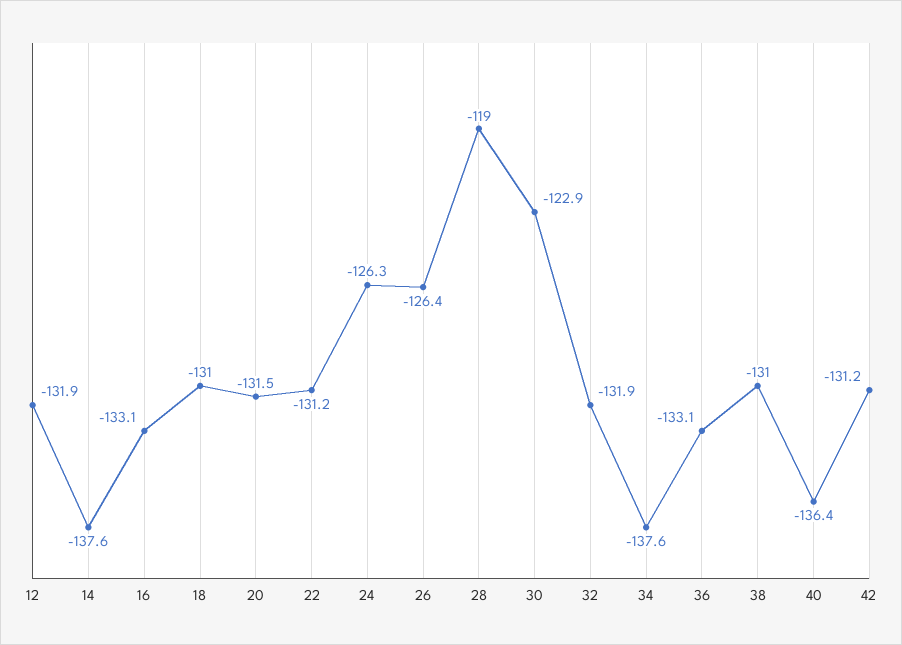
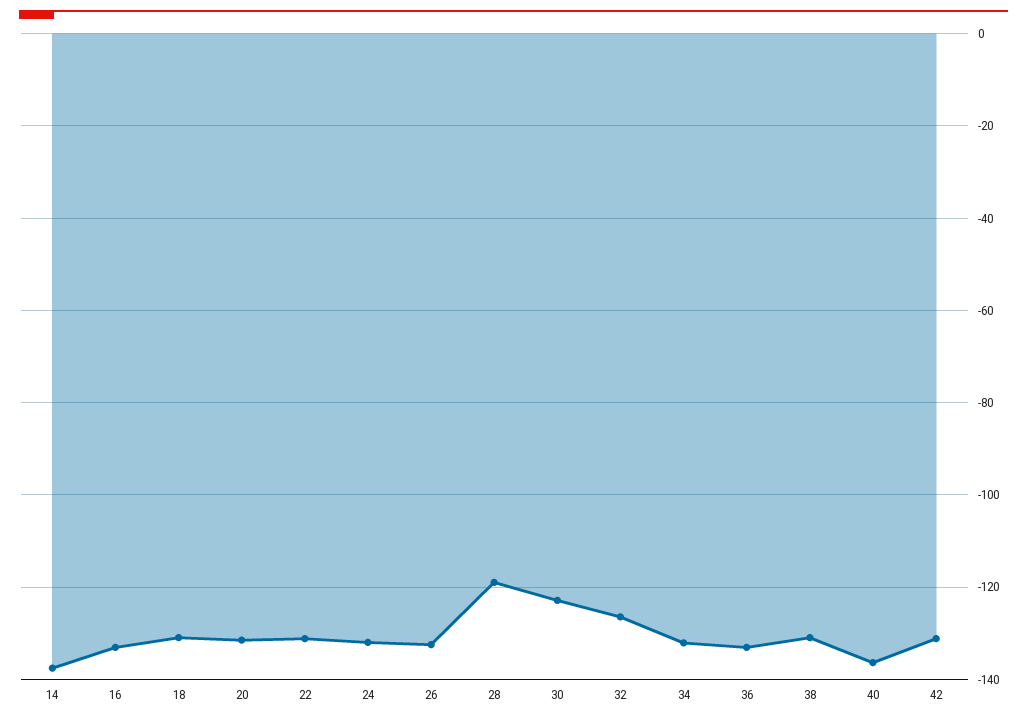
12: -131.9 -> none
24: -126.3 -> -132
26: -126.4 -> -132
32: -131.9 -> -126
34: -137.6 -> -132

